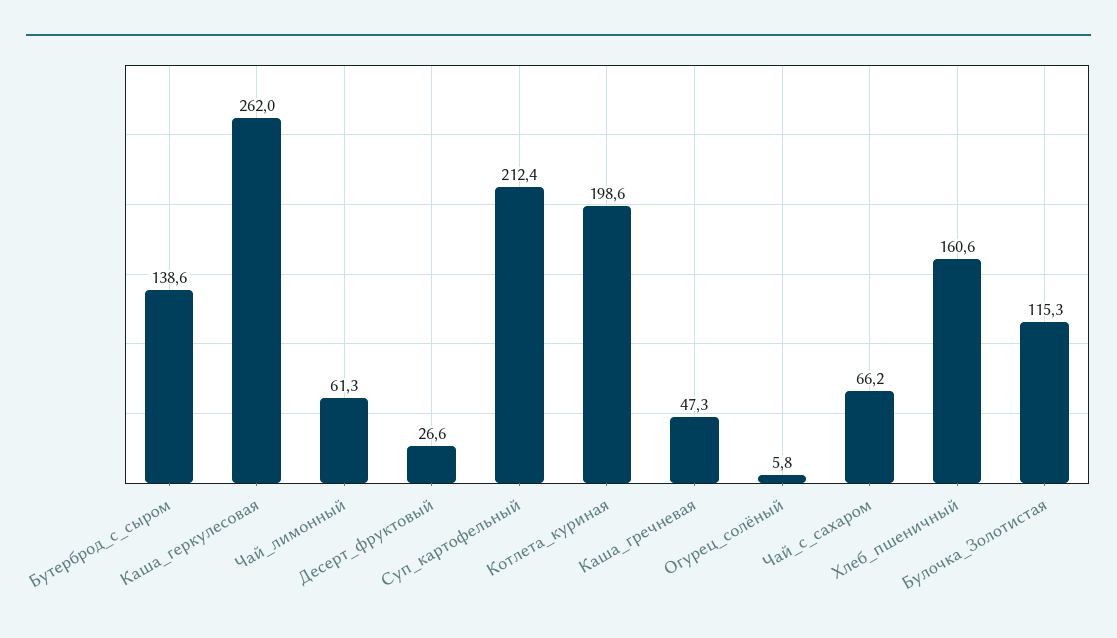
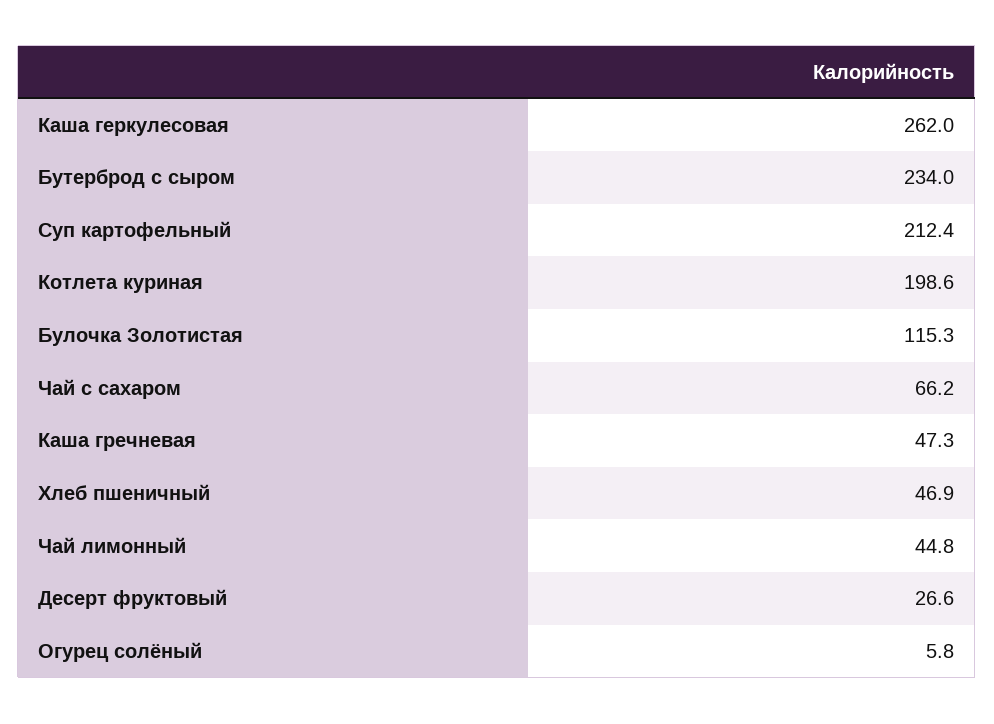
Бутерброд_с_сыром: 138.6 -> 234
Чай_лимонный: 61.3 -> 44.8
Хлеб_пшеничный: 160.6 -> 46.9

